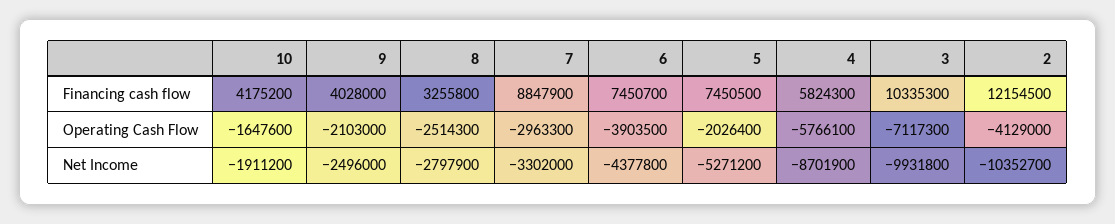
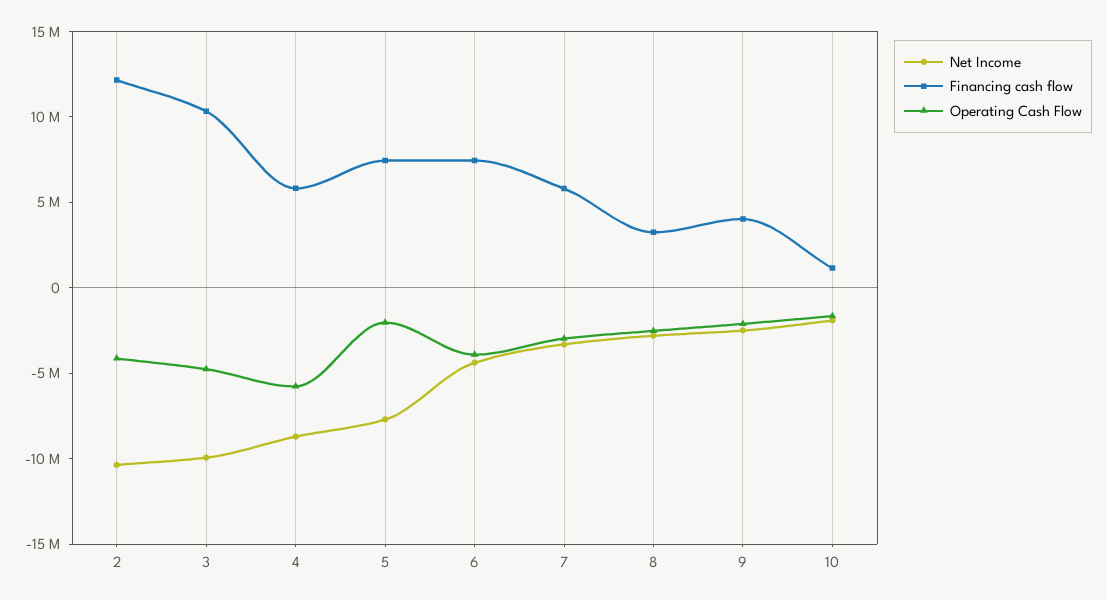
Financing cash flow, 10: 4175200 -> 1000000
Financing cash flow, 7: 8847900 -> 6000000
Operating Cash Flow, 3: -7117300 -> -5000000
Net Income, 5: -5271200 -> -8000000

